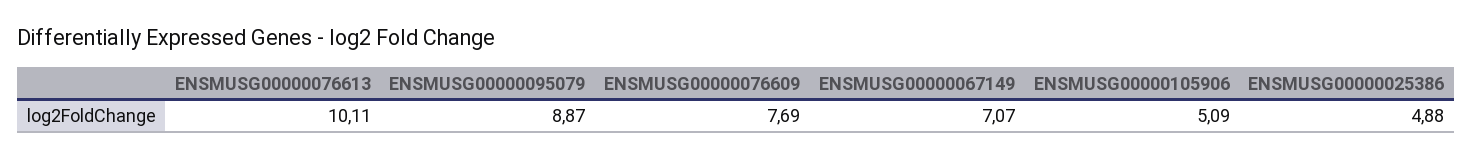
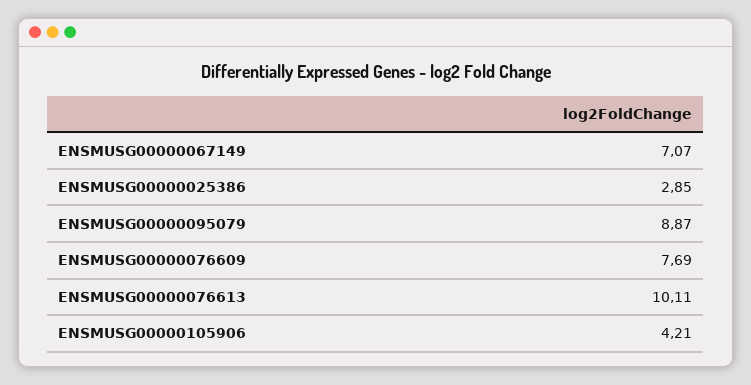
ENSMUSG00000105906: 5.09 -> 4.21
ENSMUSG00000025386: 4.88 -> 2.85

